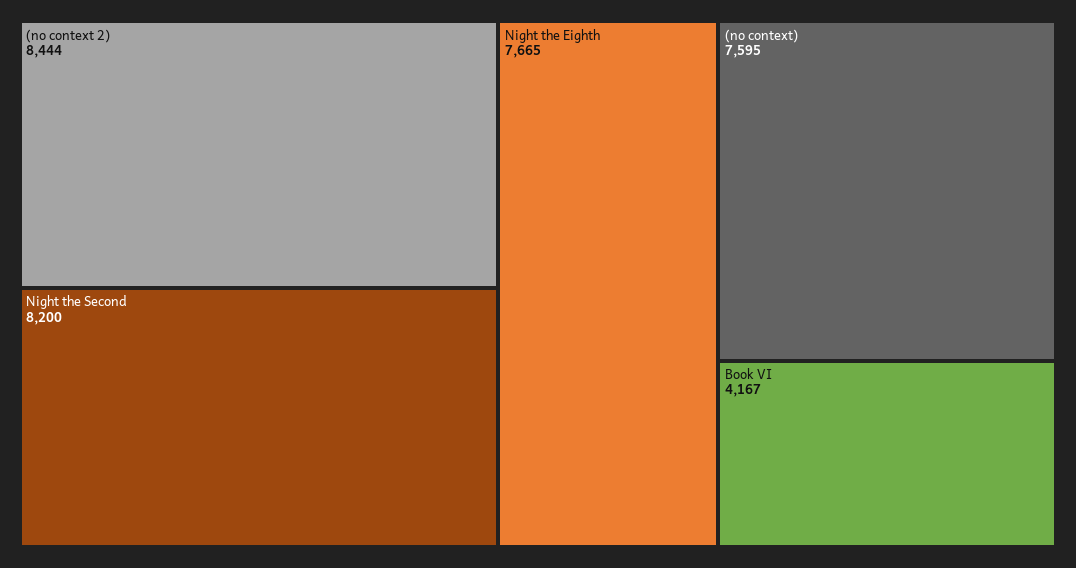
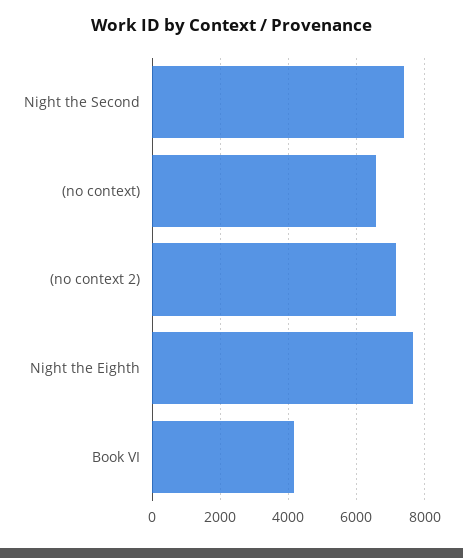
(no context 2): 8444 -> 7200
Night the Second: 8200 -> 7400
(no context): 7595 -> 6600

